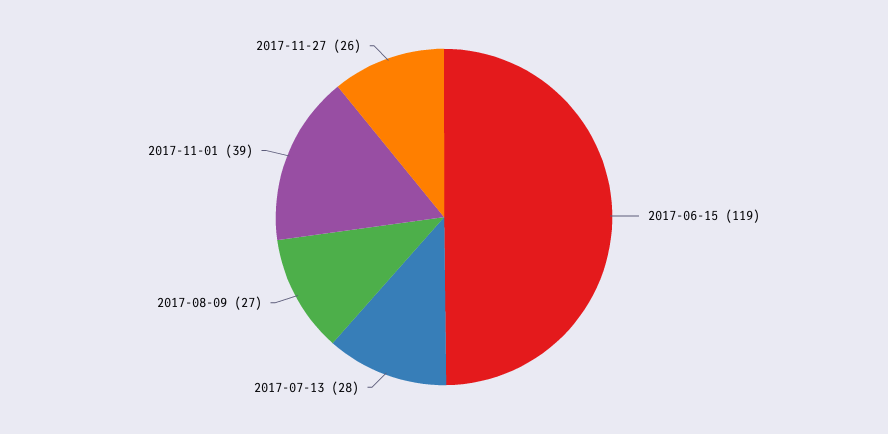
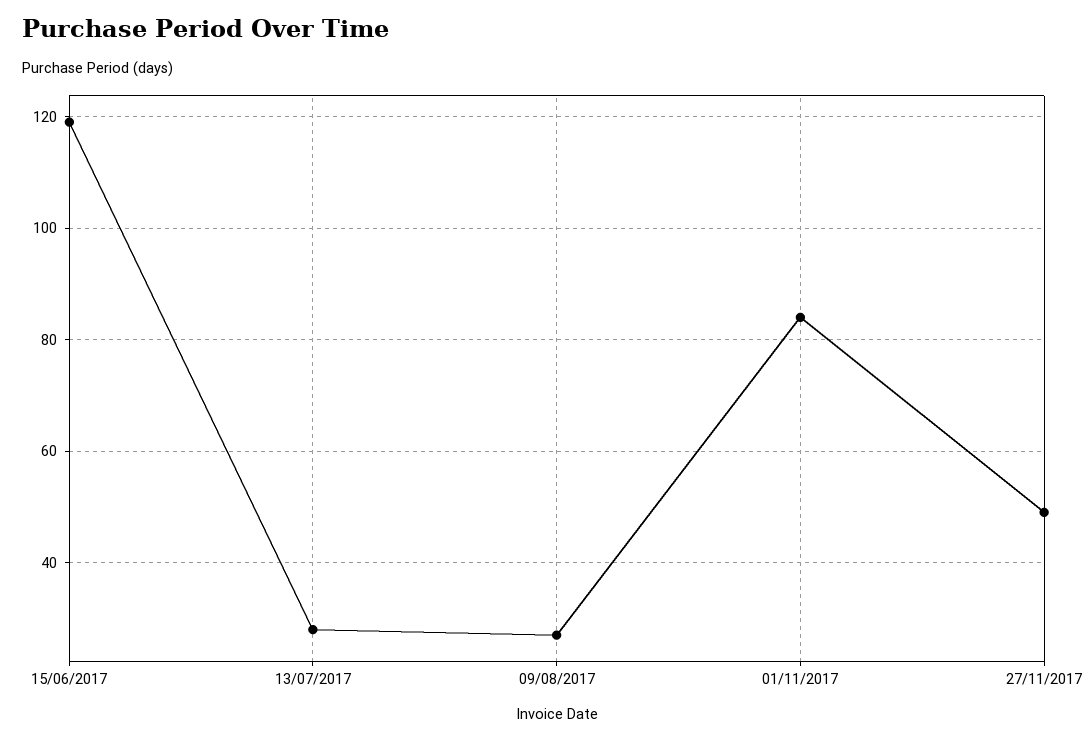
2017-11-01: 39 -> 85
2017-11-27: 26 -> 50

